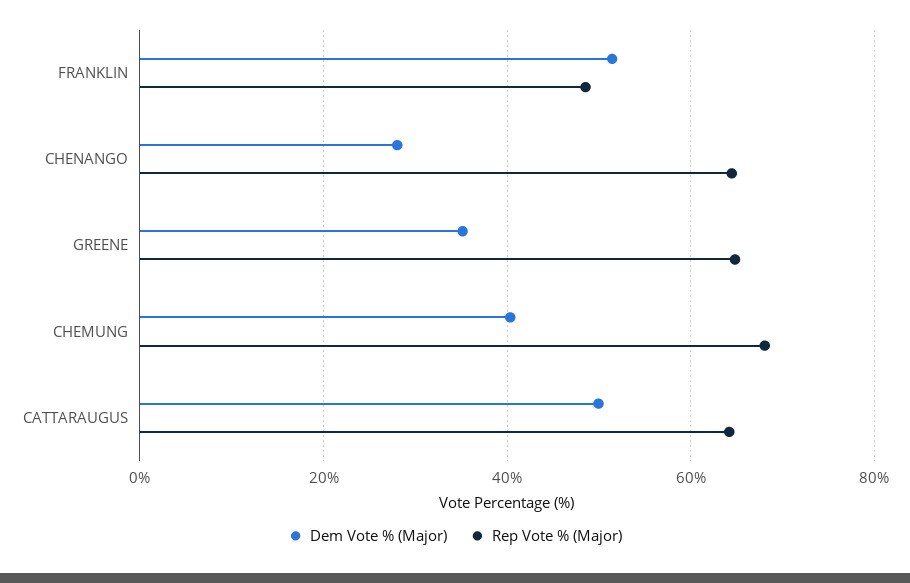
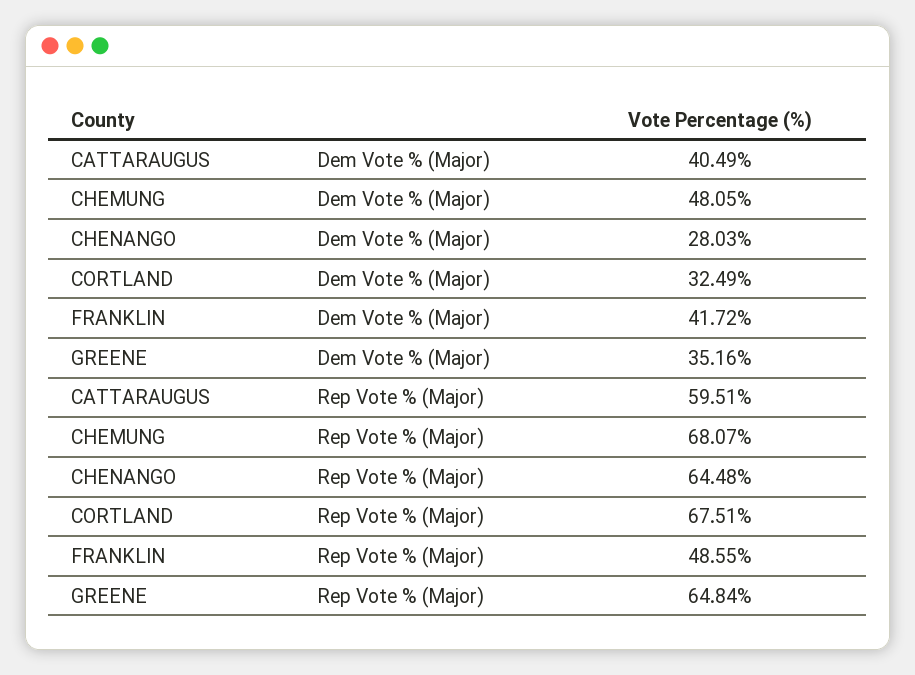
Dem Vote % (Major), FRANKLIN: 52 -> 41.72
Dem Vote % (Major), CHEMUNG: 40 -> 48.05
Dem Vote % (Major), CATTARAUGUS: 50 -> 40.49
Rep Vote % (Major), CATTARAUGUS: 64 -> 59.51
Dem Vote % (Major), CORTLAND: none -> 32.49
Rep Vote % (Major), CORTLAND: none -> 67.51

